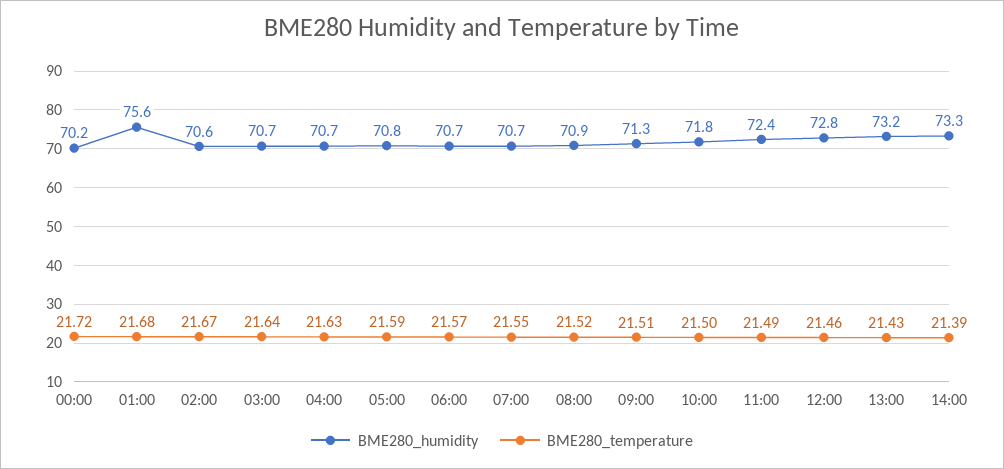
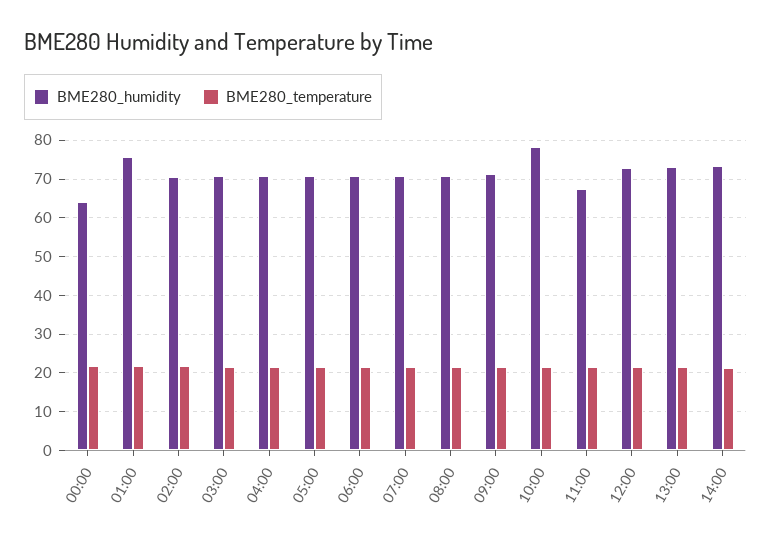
BME280_humidity, 00:00: 70.2 -> 64
BME280_humidity, 10:00: 71.8 -> 78
BME280_humidity, 11:00: 72.4 -> 68

